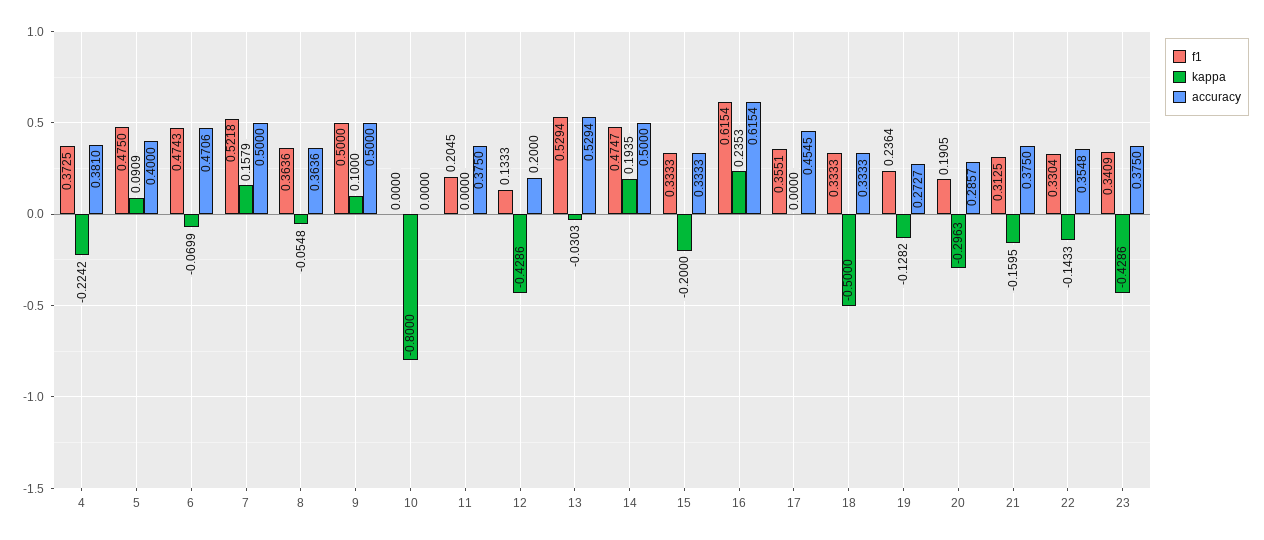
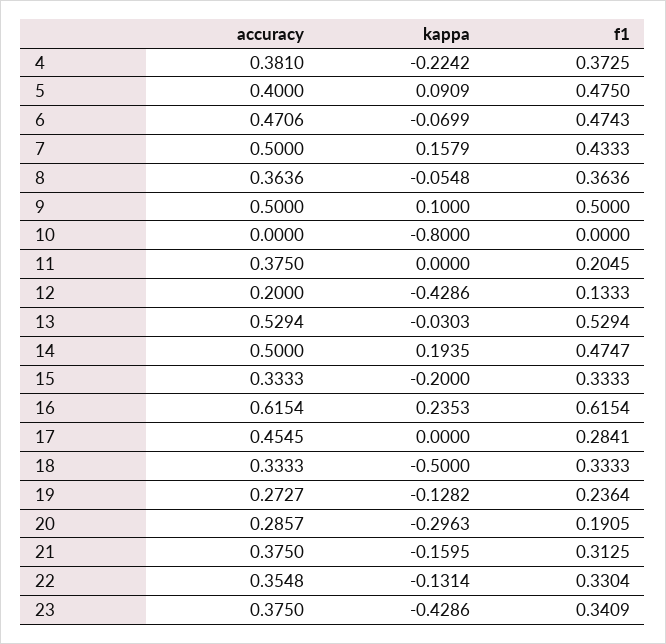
f1, 7: 0.5218 -> 0.4333
f1, 17: 0.3551 -> 0.2841
kappa, 22: -0.1433 -> -0.1314

